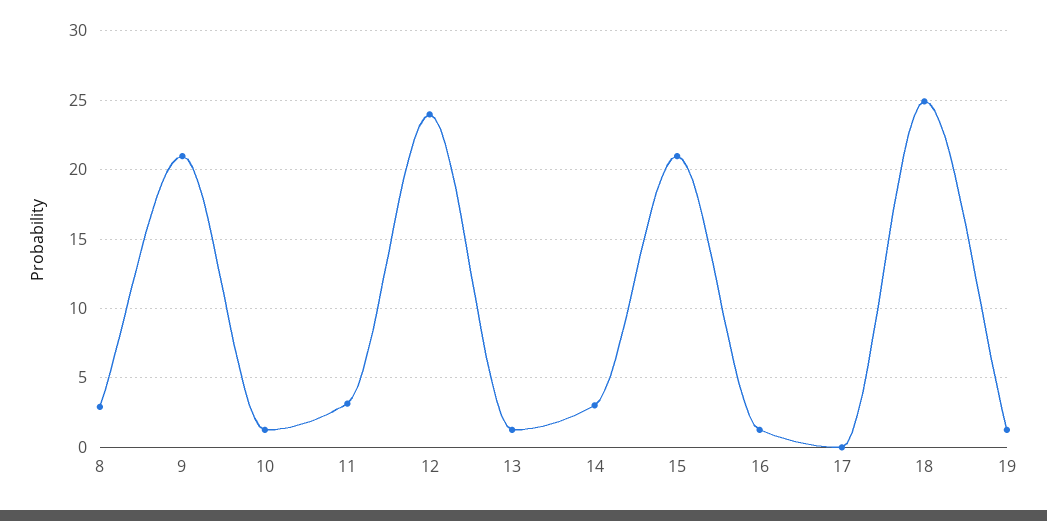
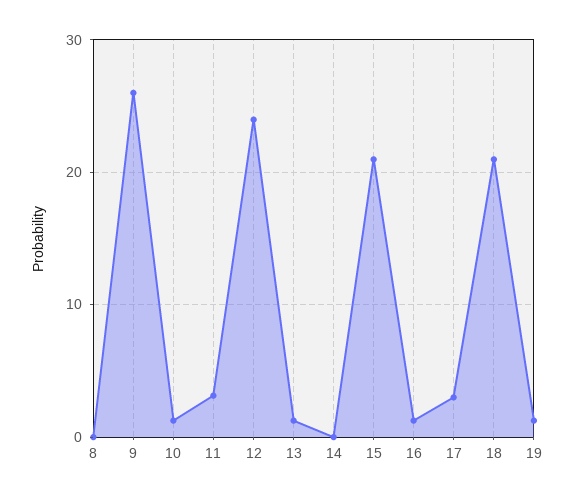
8: 3 -> 0
9: 21 -> 26
14: 3 -> 0
17: 0 -> 3
18: 25 -> 21

